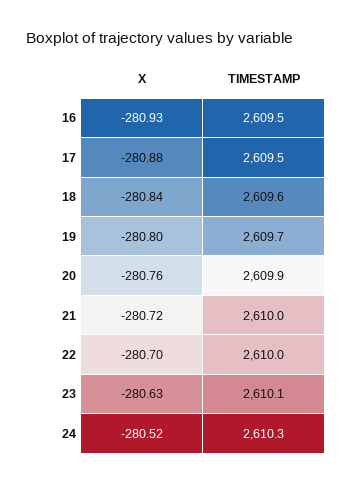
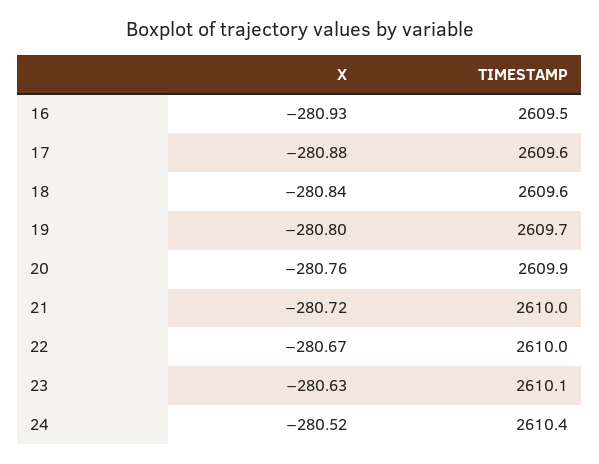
TIMESTAMP, 17: 2609.5 -> 2609.6
X, 22: -280.7 -> -280.67
TIMESTAMP, 24: 2610.3 -> 2610.4

